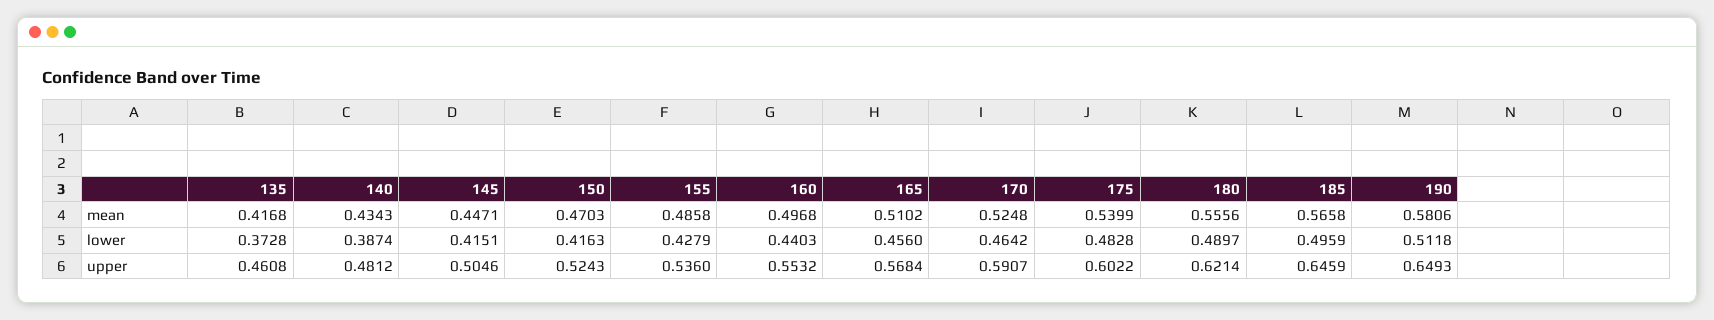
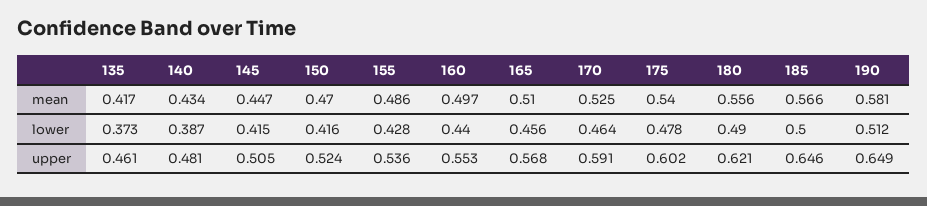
175, lower: 0.4828 -> 0.478
185, lower: 0.4959 -> 0.5

